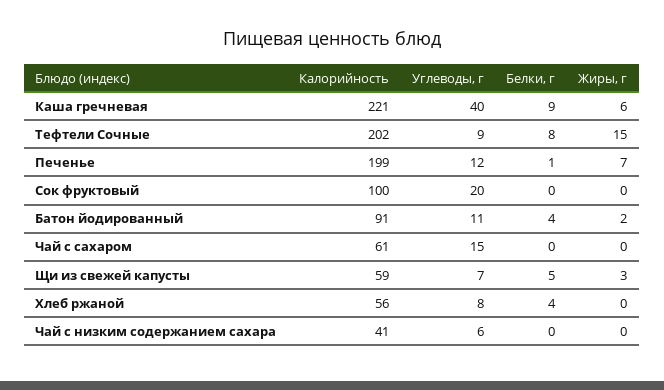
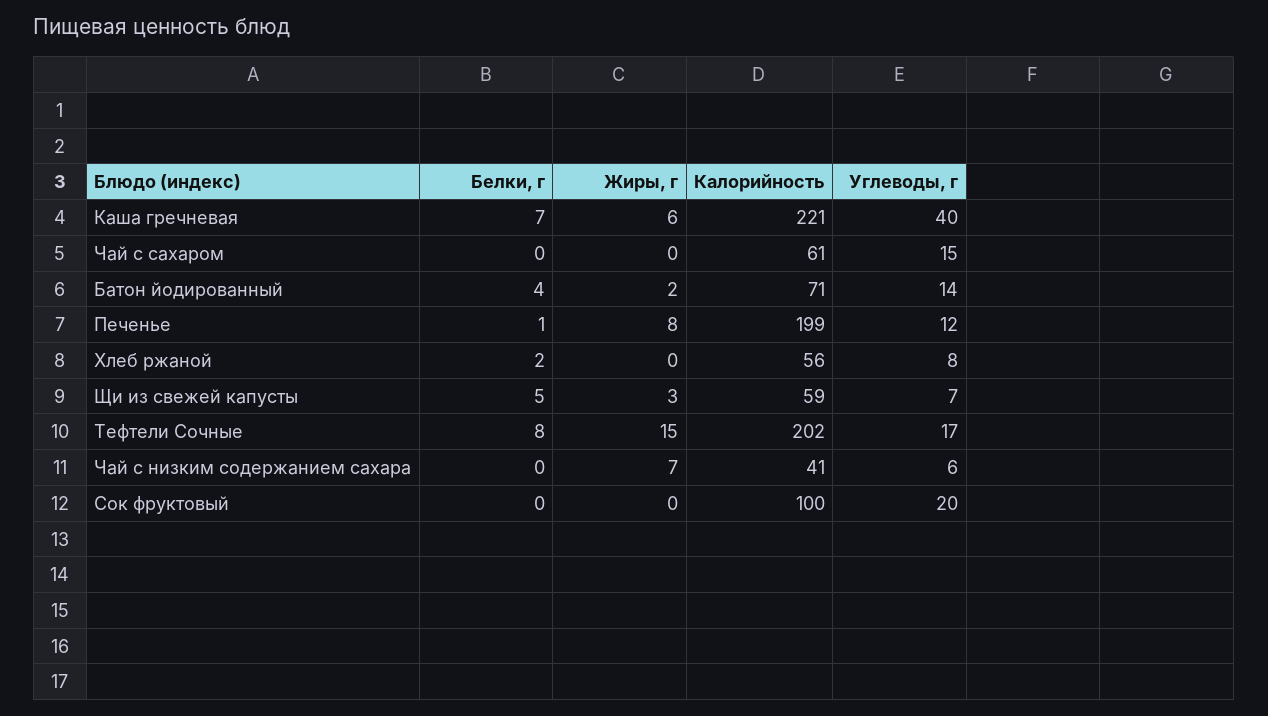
Белки, г, Каша гречневая: 9 -> 7
Углеводы, г, Тефтели Сочные: 9 -> 17
Жиры, г, Печенье: 7 -> 8
Калорийность, Батон йодированный: 91 -> 71
Углеводы, г, Батон йодированный: 11 -> 14
Белки, г, Хлеб ржаной: 4 -> 2
Жиры, г, Чай с низким содержанием сахара: 0 -> 7

